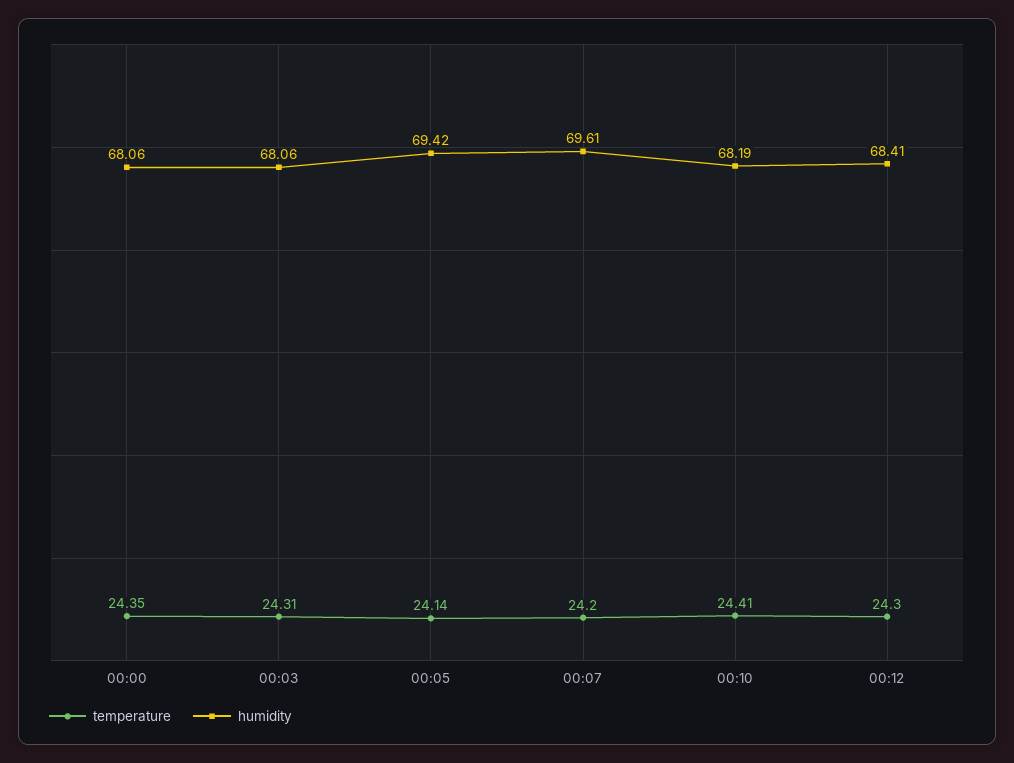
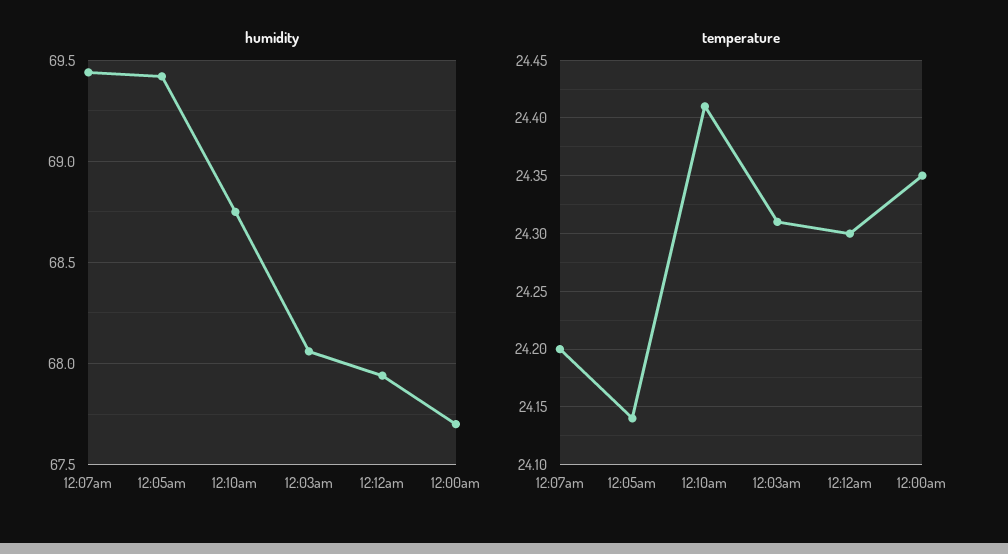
humidity, 00:00: 68.06 -> 67.7
humidity, 00:07: 69.61 -> 69.45
humidity, 00:10: 68.19 -> 68.75
humidity, 00:12: 68.41 -> 67.95

